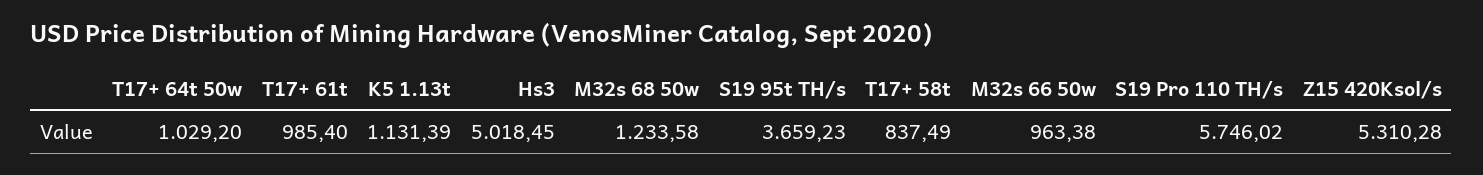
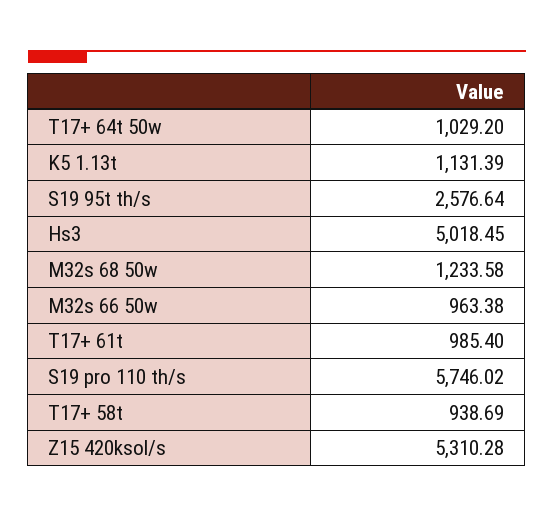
S19 95t TH/s: 3659.23 -> 2576.64
T17+ 58t: 837.49 -> 938.69

